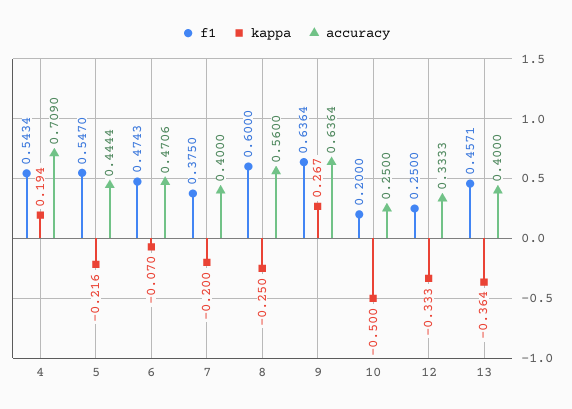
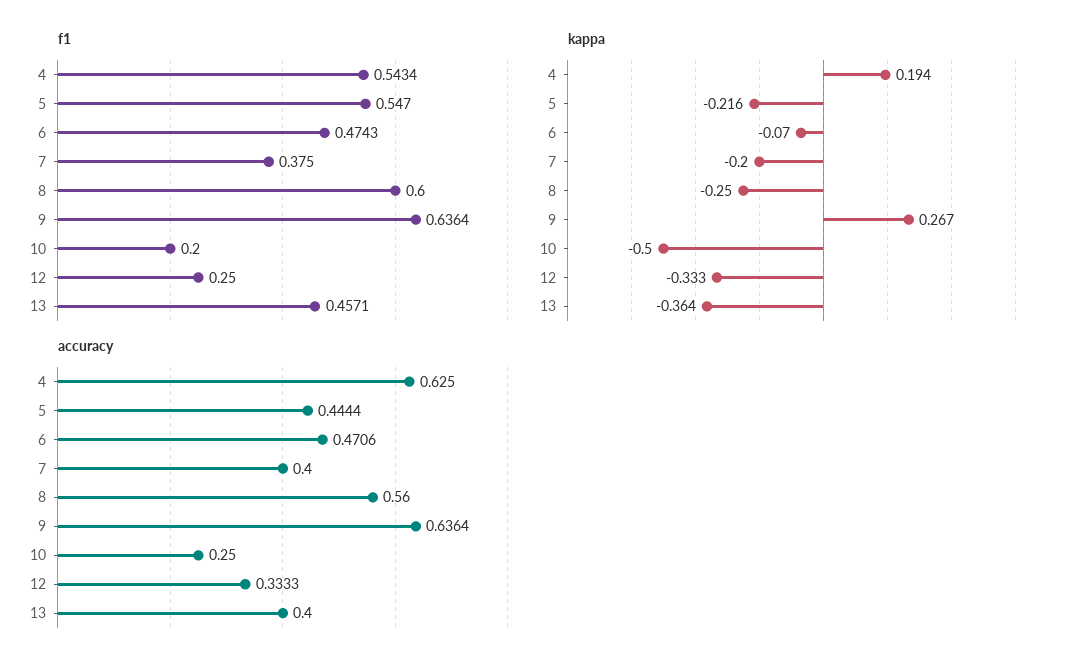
accuracy, 4: 0.709 -> 0.625

